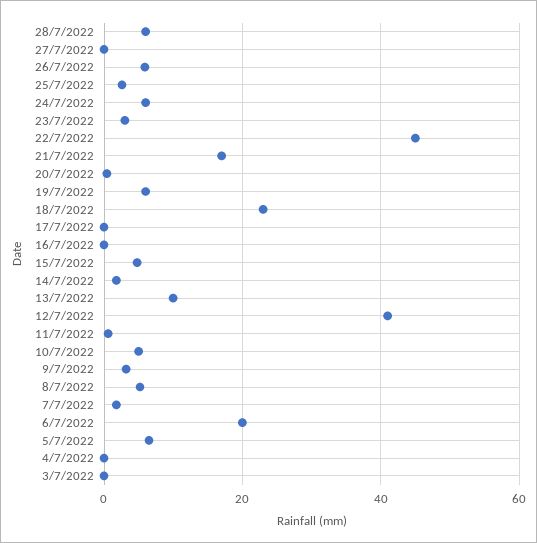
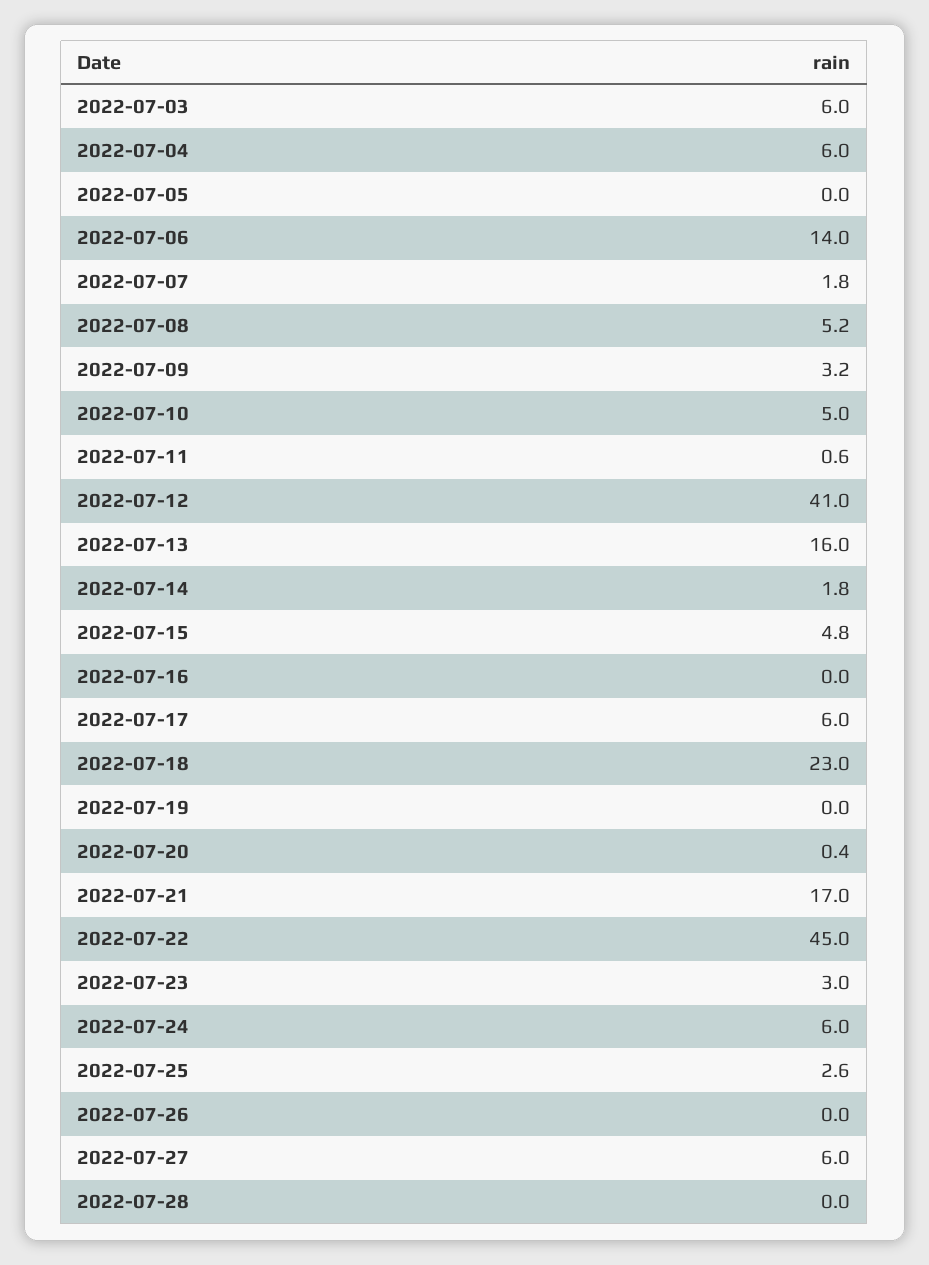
28/7/2022: 6 -> 0
27/7/2022: 0 -> 6
26/7/2022: 6 -> 0
19/7/2022: 6 -> 0
17/7/2022: 0 -> 6
13/7/2022: 10 -> 16
6/7/2022: 20 -> 14
5/7/2022: 6 -> 0
4/7/2022: 0 -> 6
3/7/2022: 0 -> 6

